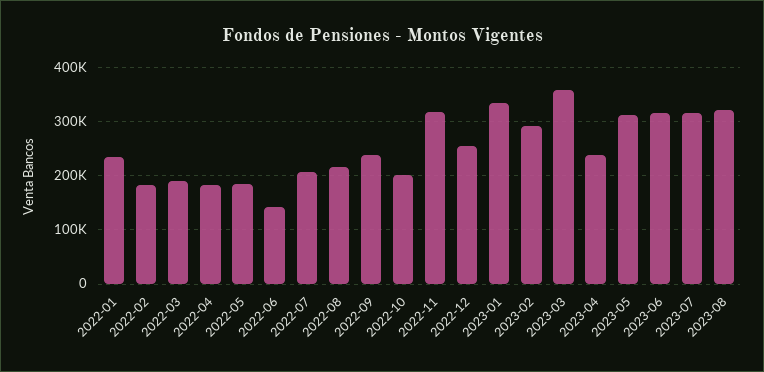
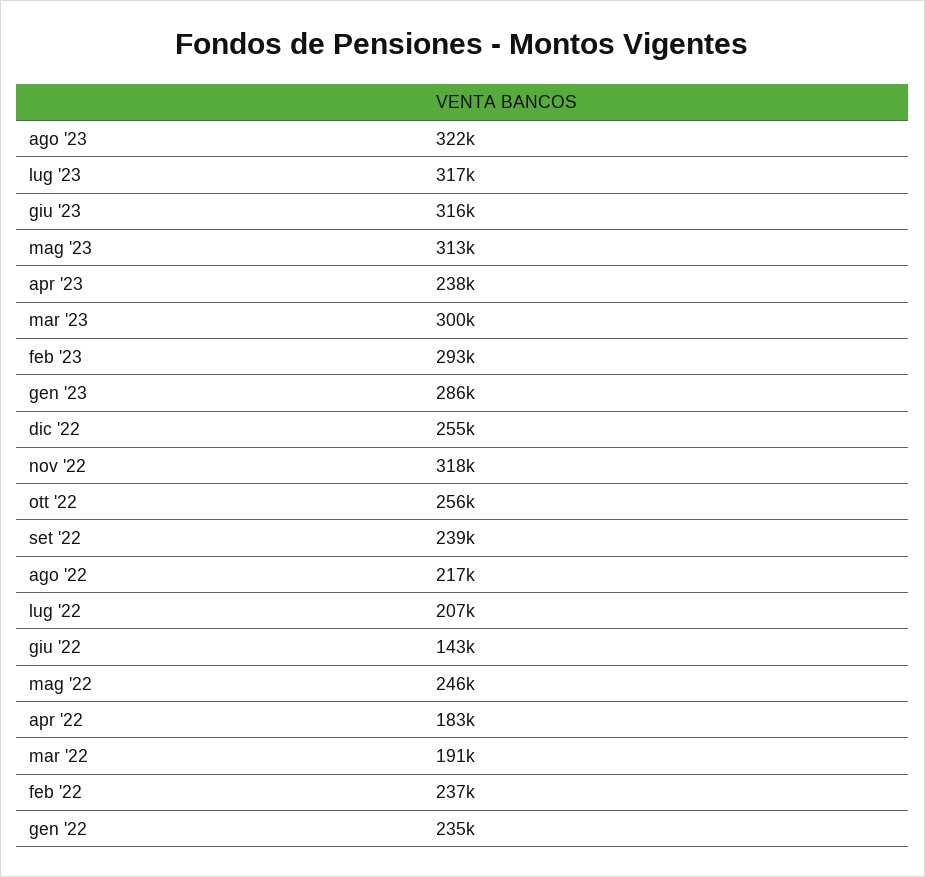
2022-02: 180000 -> 237000
2022-05: 180000 -> 246000
2022-10: 200000 -> 256000
2023-01: 340000 -> 286000
2023-03: 360000 -> 300000

